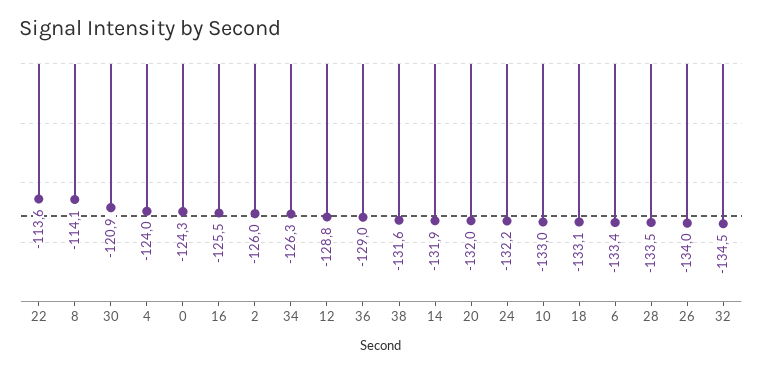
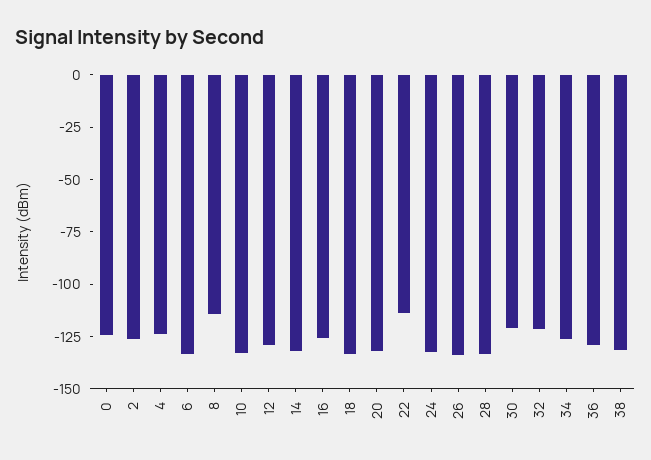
32: -134.5 -> -120

